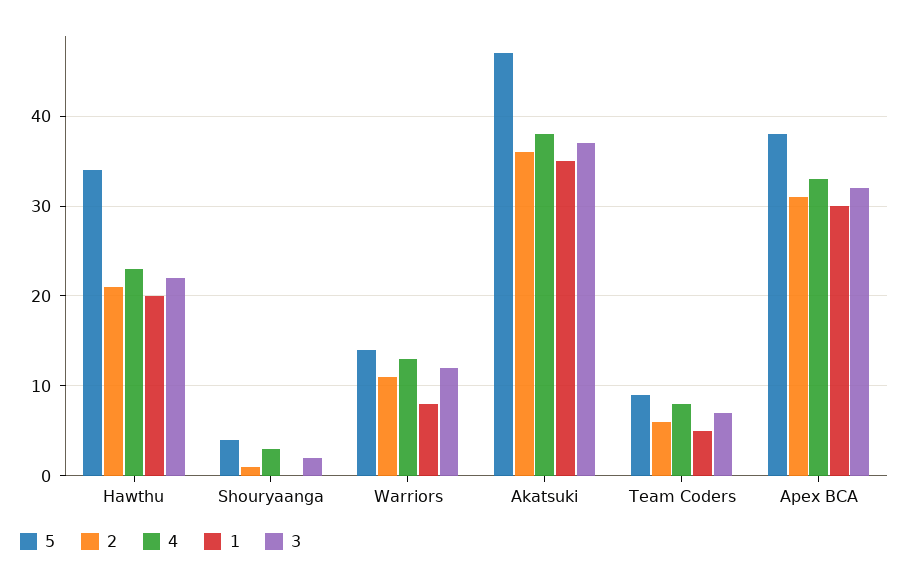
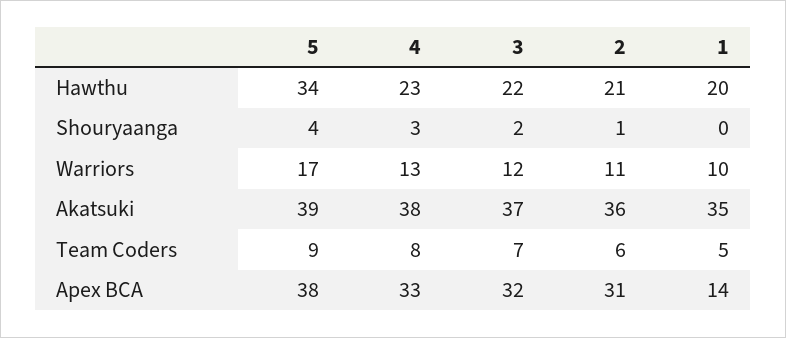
5, Warriors: 14 -> 17
1, Warriors: 8 -> 10
5, Akatsuki: 47 -> 39
1, Apex BCA: 30 -> 14

